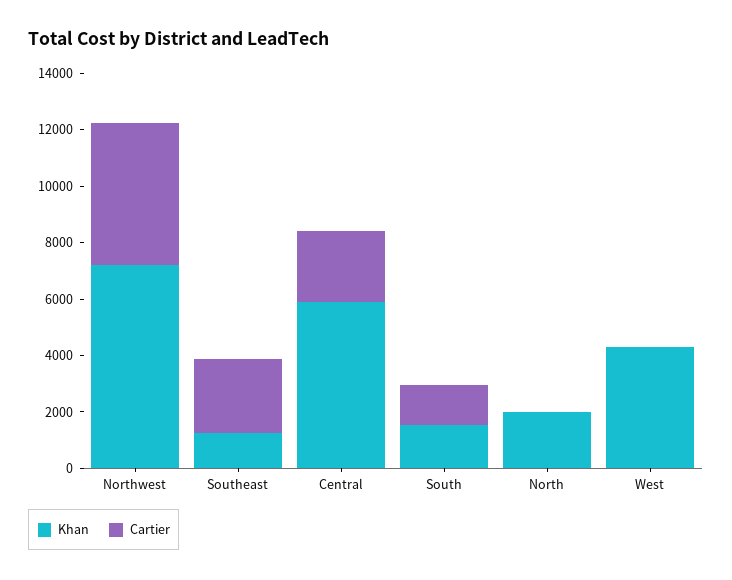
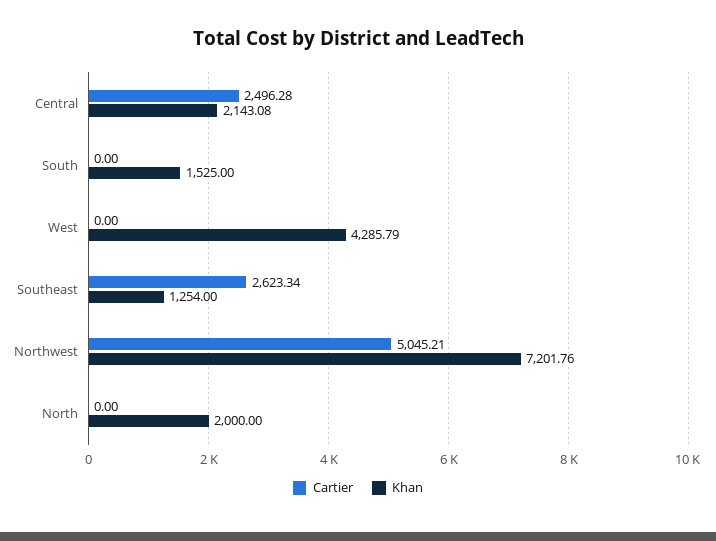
Khan, Central: 6000 -> 2143.08
Cartier, South: 1500 -> 0

